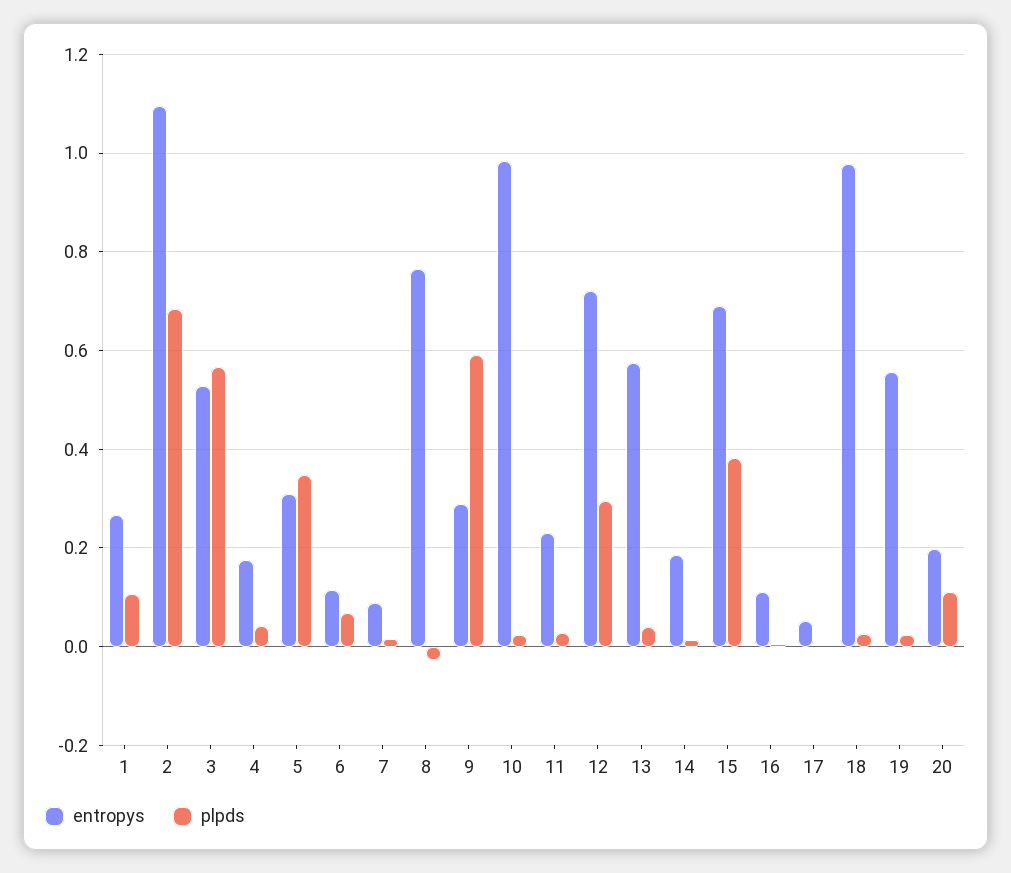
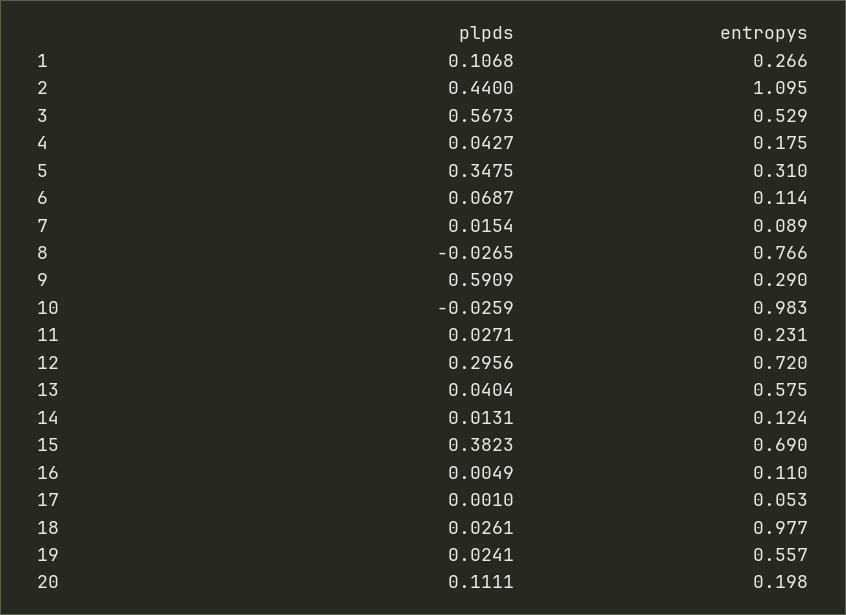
plpds, 2: 0.68 -> 0.44
plpds, 10: 0.02 -> -0.0259
entropys, 14: 0.18 -> 0.124

